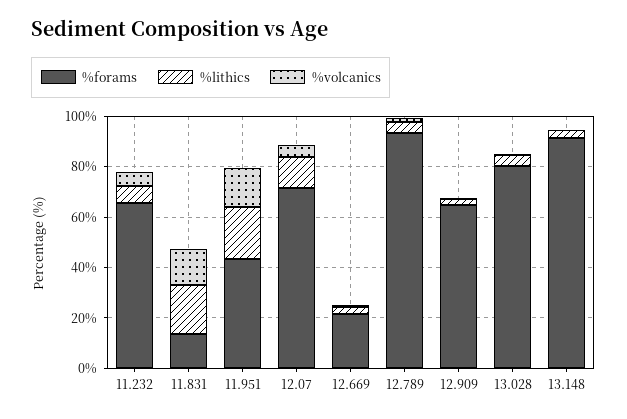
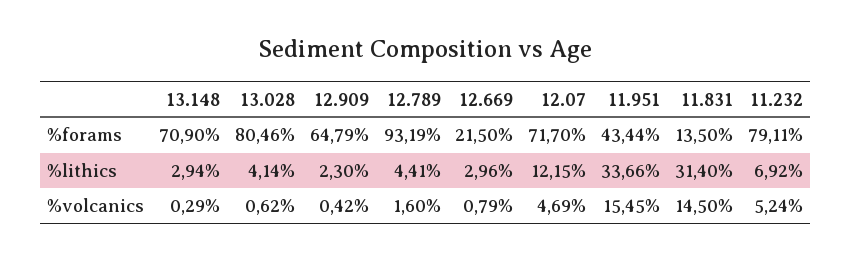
%forams, 11.232: 65 -> 79.11
%lithics, 11.831: 20 -> 31.4
%lithics, 11.951: 20 -> 33.66
%forams, 13.148: 90 -> 70.9

